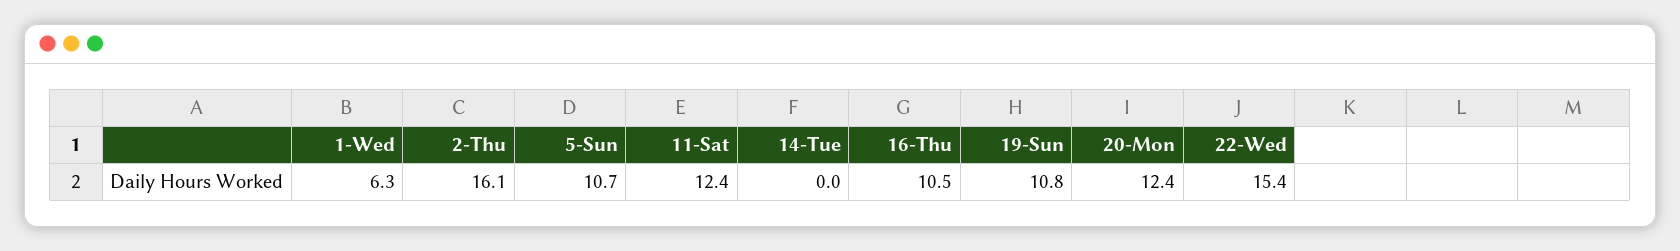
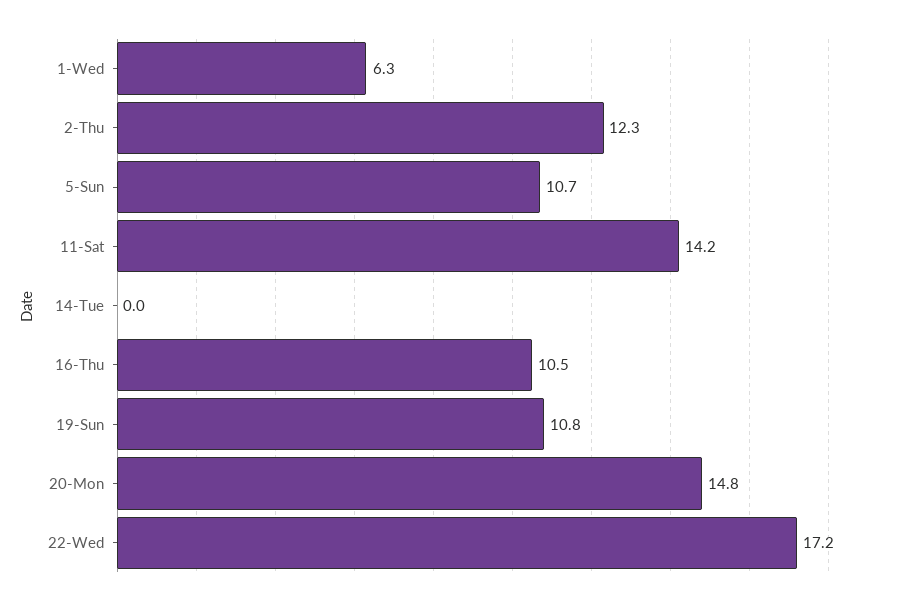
2-Thu: 16.1 -> 12.3
11-Sat: 12.4 -> 14.2
20-Mon: 12.4 -> 14.8
22-Wed: 15.4 -> 17.2

